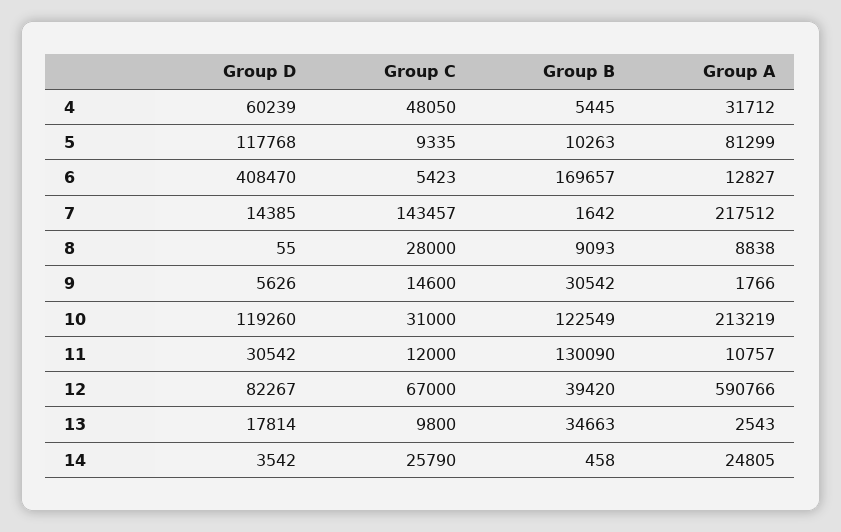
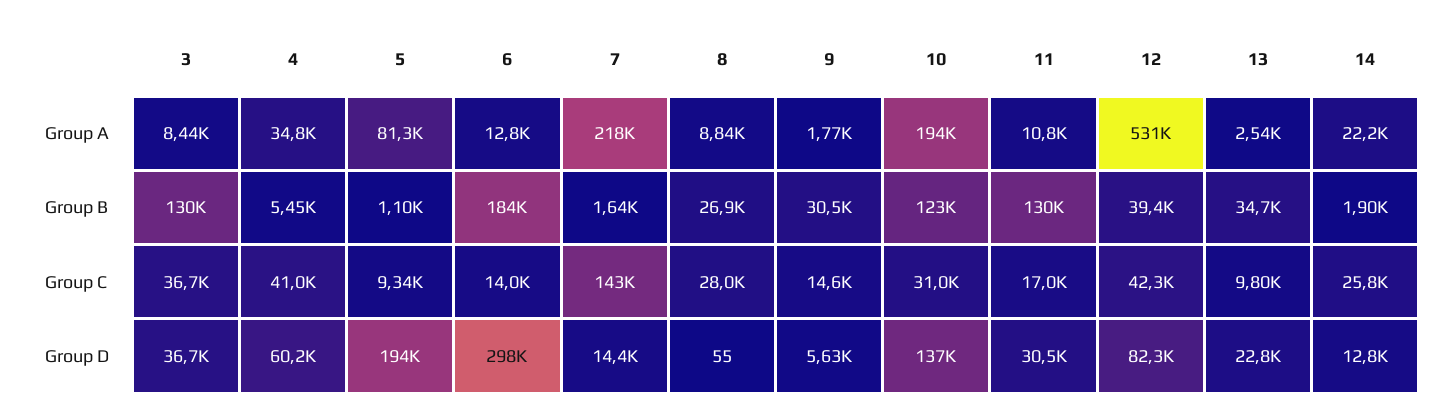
Group C, 4: 48050 -> 41000
Group A, 4: 31712 -> 34800
Group D, 5: 117768 -> 194000
Group B, 5: 10263 -> 1100
Group D, 6: 408470 -> 298000
Group C, 6: 5423 -> 14000
Group B, 6: 169657 -> 184000
Group B, 8: 9093 -> 26900
Group D, 10: 119260 -> 137000
Group A, 10: 213219 -> 194000
Group C, 11: 12000 -> 17000
Group C, 12: 67000 -> 42300
Group A, 12: 590766 -> 531000
Group D, 13: 17814 -> 22800
Group D, 14: 3542 -> 12800
Group B, 14: 458 -> 1900
Group A, 14: 24805 -> 22200
Group A, 3: none -> 8440
Group B, 3: none -> 130000
Group C, 3: none -> 36700
Group D, 3: none -> 36700

